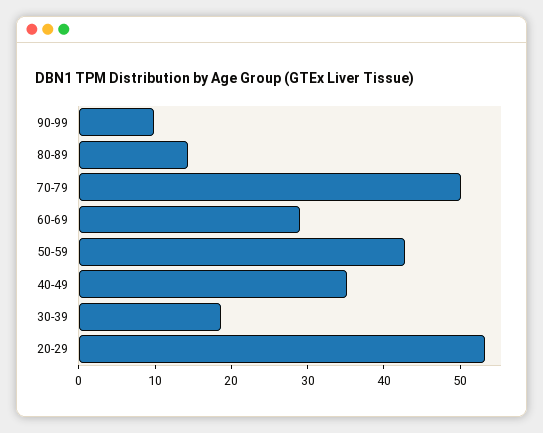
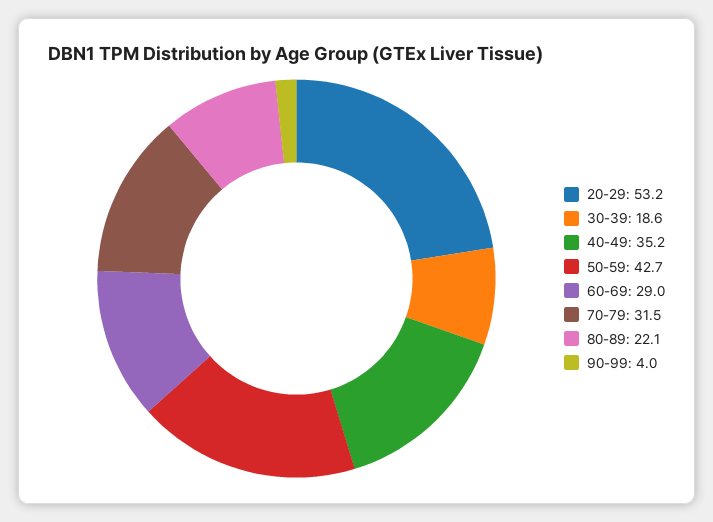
90-99: 10 -> 4
80-89: 14 -> 22.1
70-79: 50 -> 31.5

